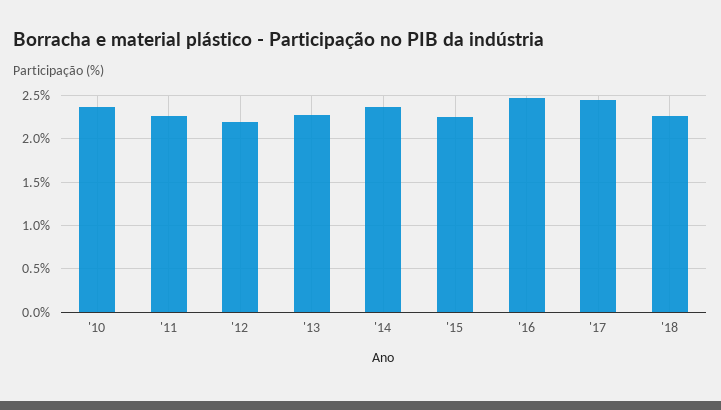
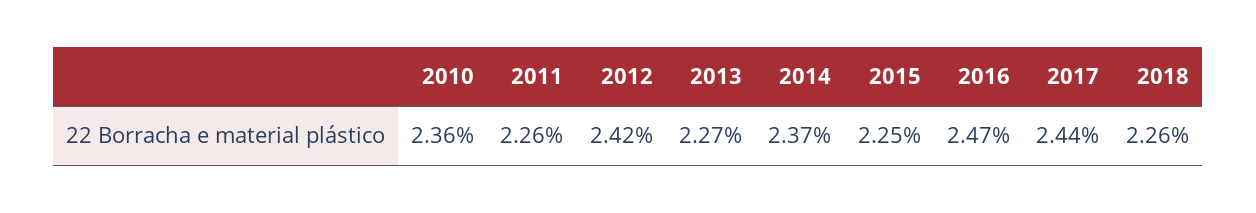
'12: 2.2 -> 2.42

